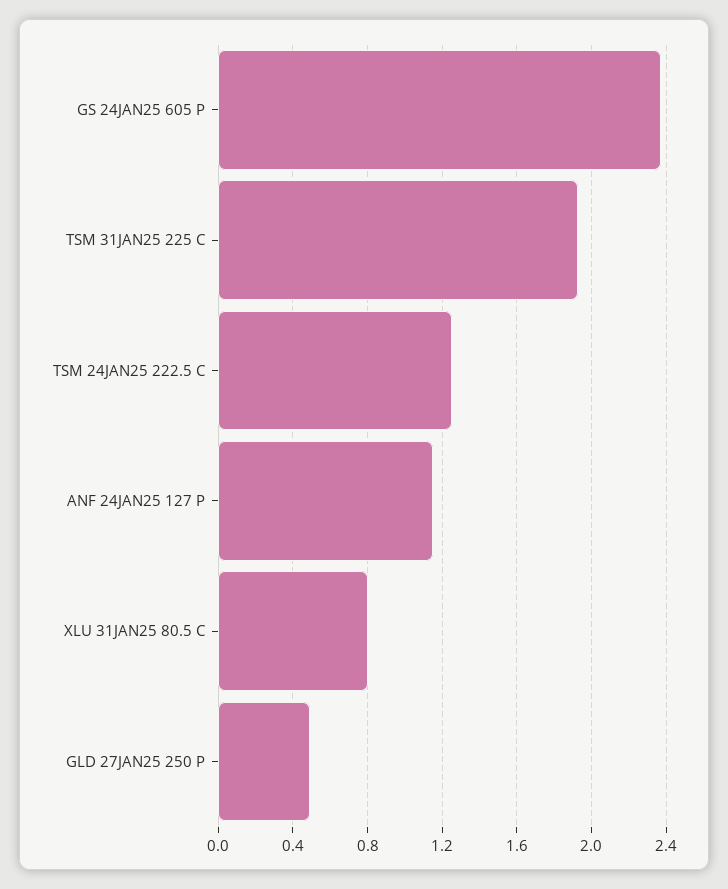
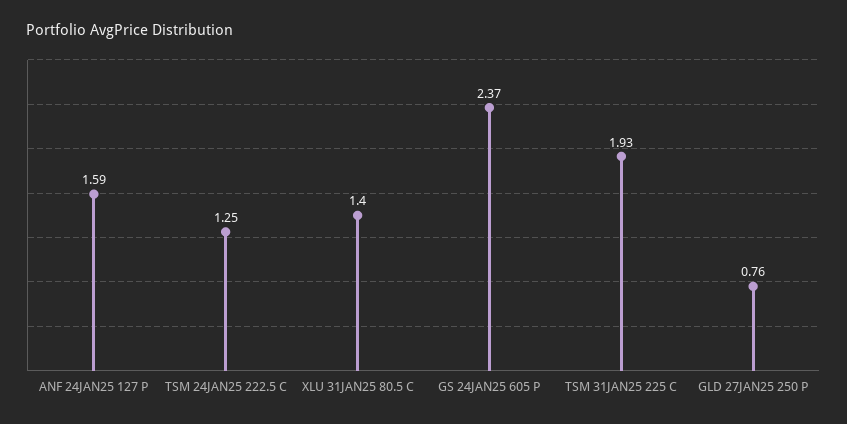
ANF 24JAN25 127 P: 1.15 -> 1.59
XLU 31JAN25 80.5 C: 0.8 -> 1.4
GLD 27JAN25 250 P: 0.5 -> 0.76

